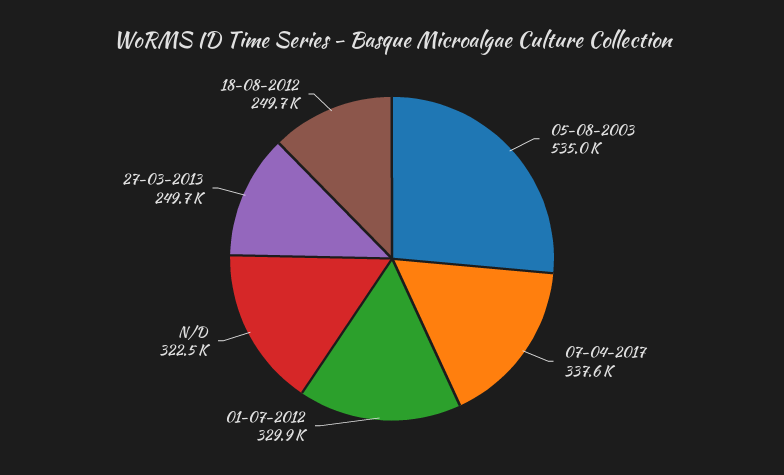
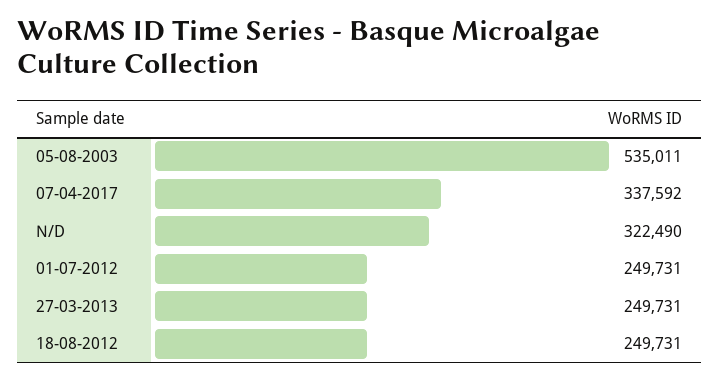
01-07-2012: 329900 -> 249731

